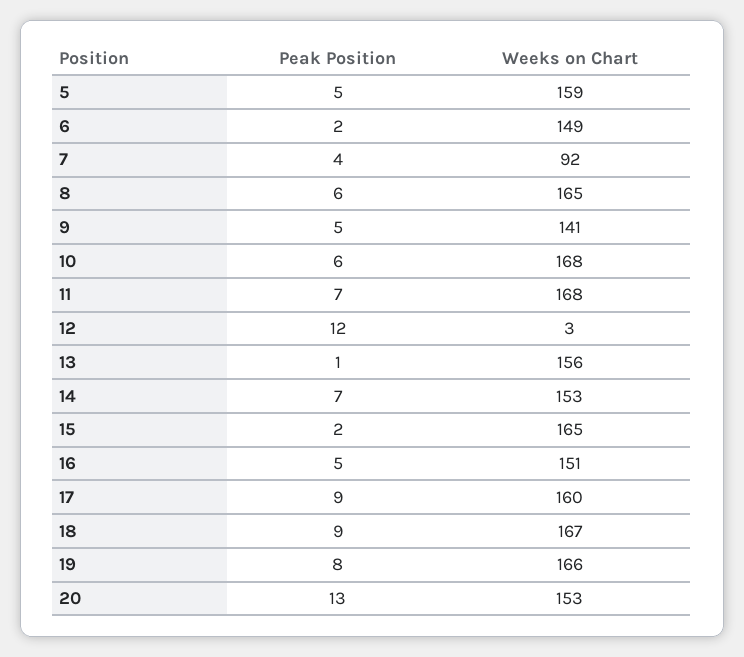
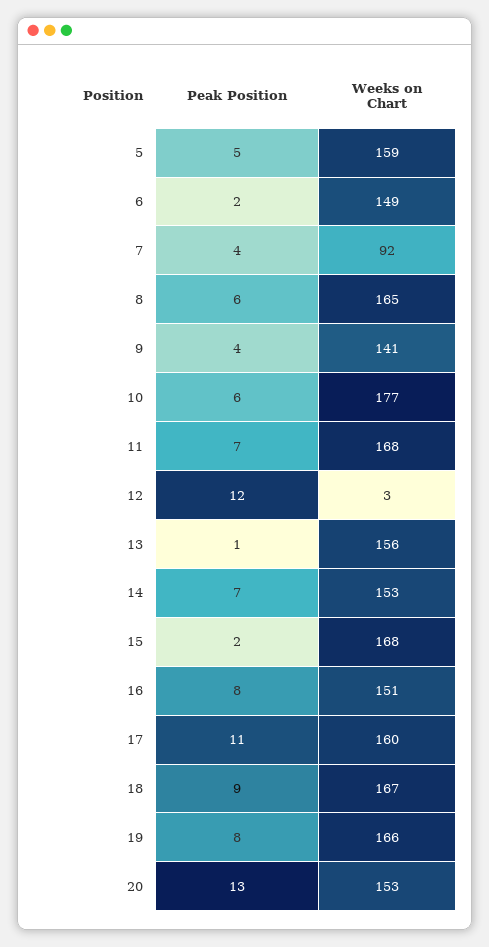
Peak Position, 9: 5 -> 4
Weeks on Chart, 10: 168 -> 177
Weeks on Chart, 15: 165 -> 168
Peak Position, 16: 5 -> 8
Peak Position, 17: 9 -> 11

